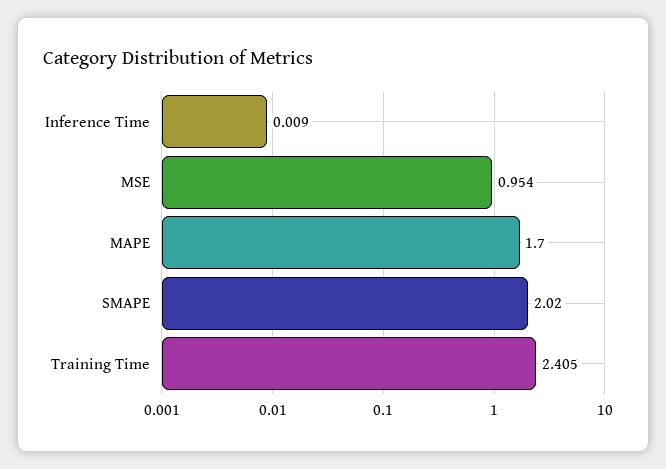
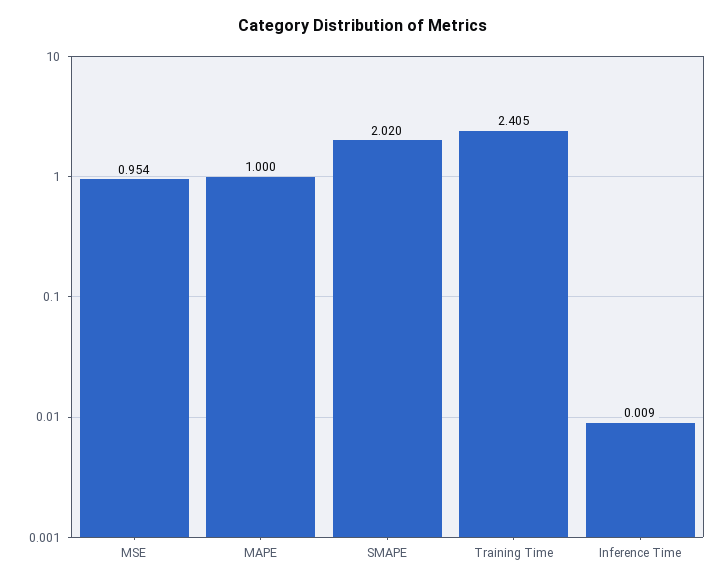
MAPE: 1.7 -> 1

